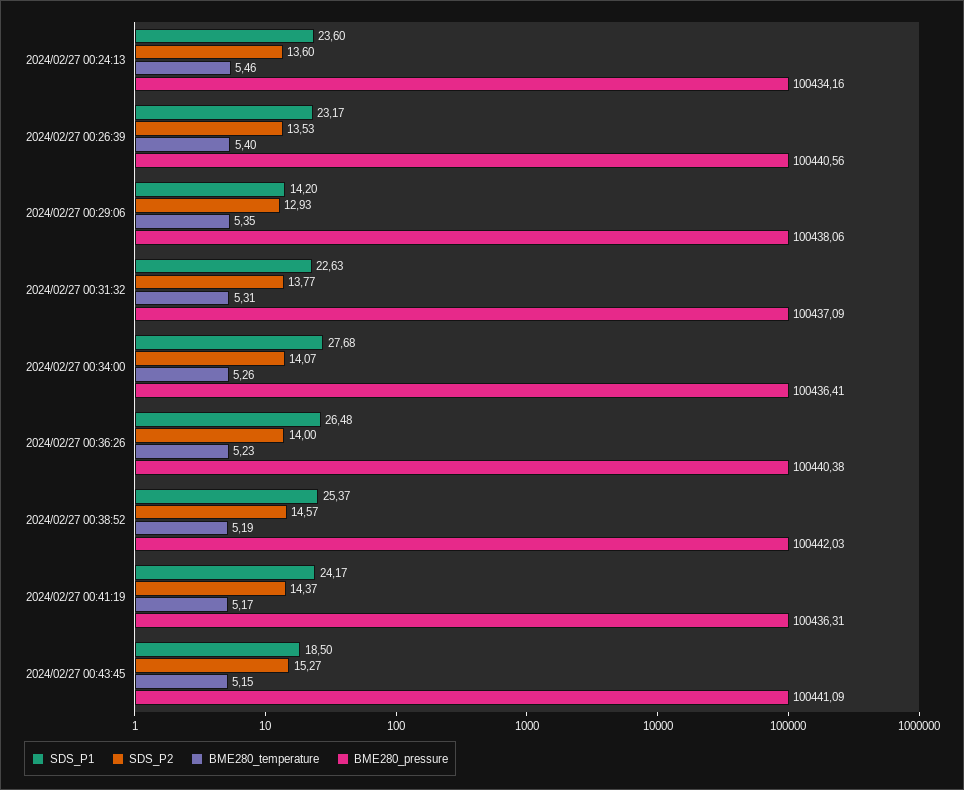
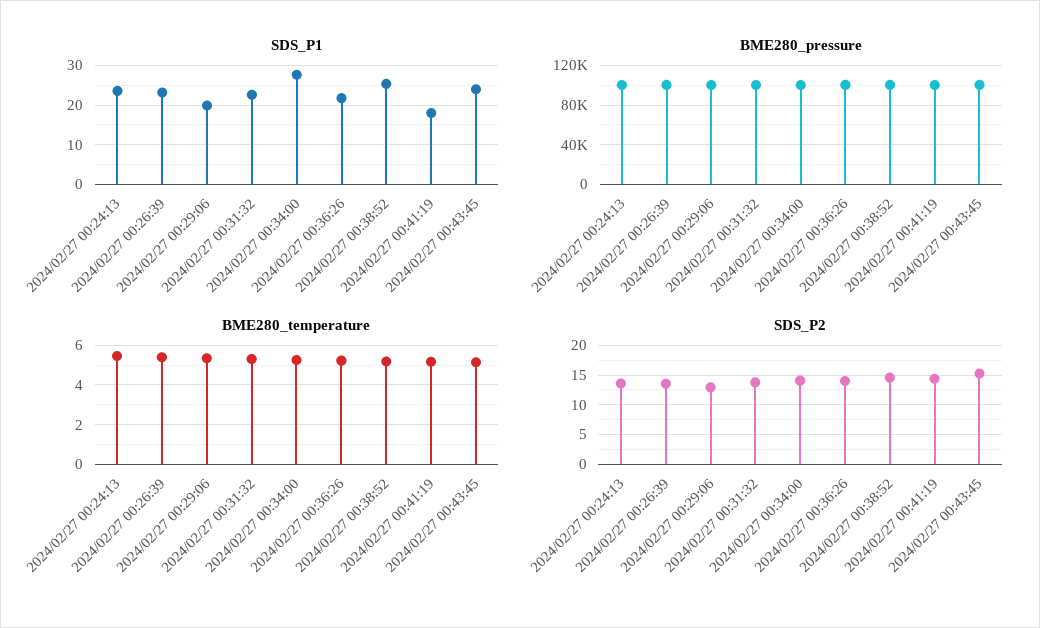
SDS_P1, 2024/02/27 00:29:06: 14.2 -> 20
SDS_P1, 2024/02/27 00:36:26: 26.48 -> 22
SDS_P1, 2024/02/27 00:41:19: 24.17 -> 18
SDS_P1, 2024/02/27 00:43:45: 18.5 -> 24

